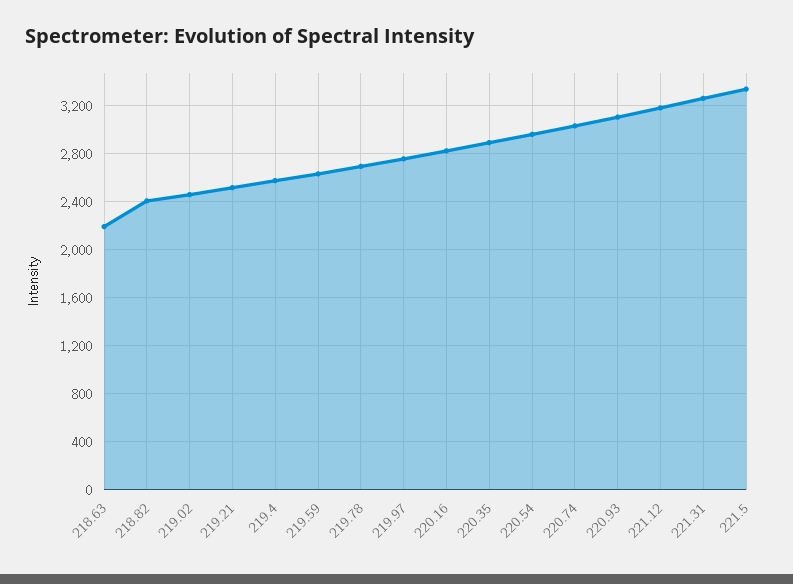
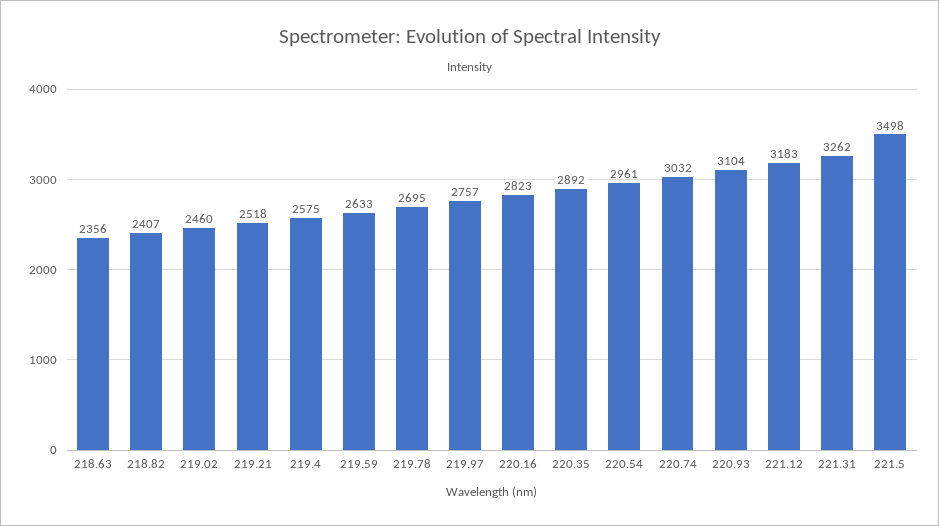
218.63: 2200 -> 2356
221.5: 3350 -> 3498

